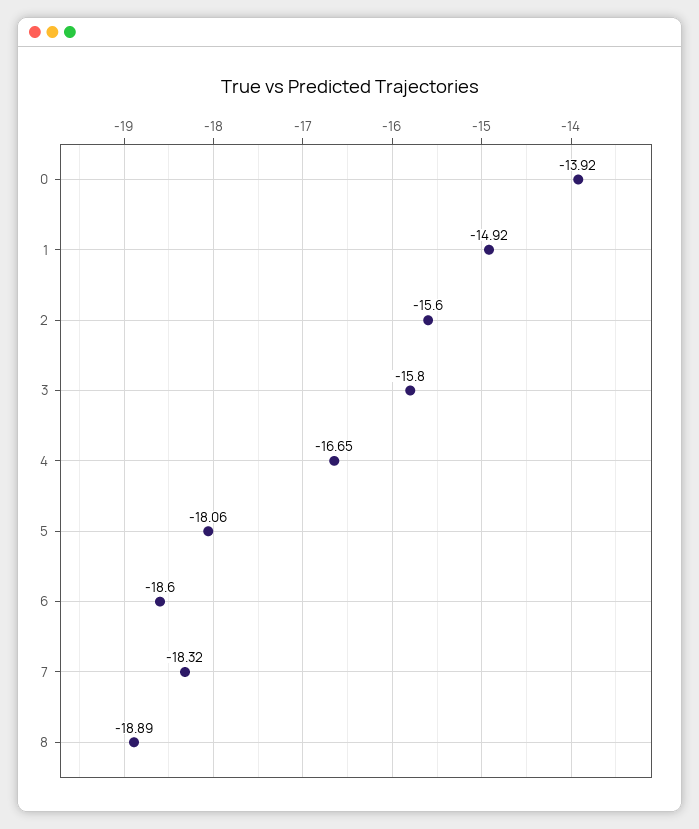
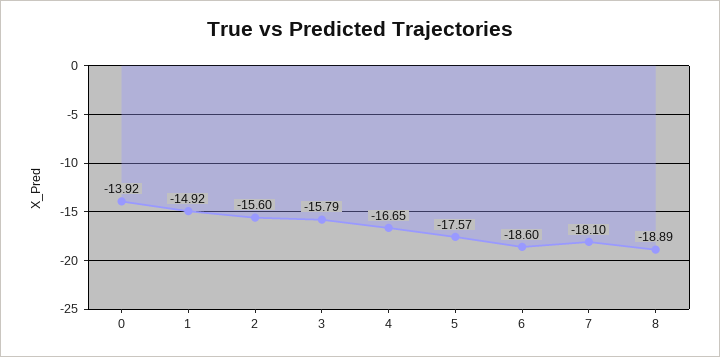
3: -15.8 -> -15.79
5: -18.06 -> -17.57
7: -18.32 -> -18.1

